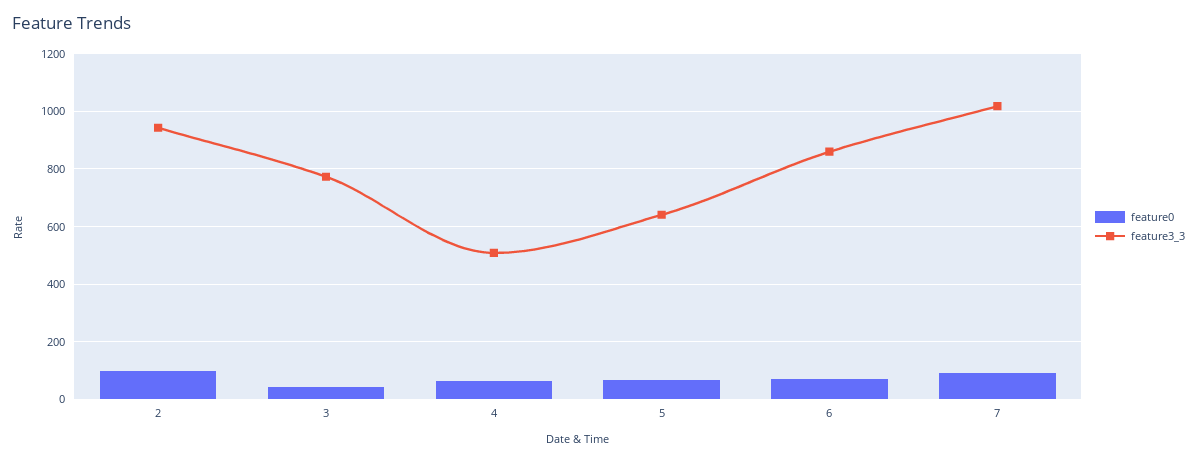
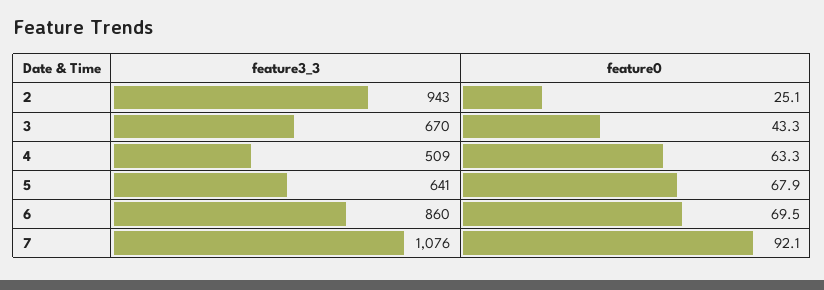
feature0, 2: 100 -> 25.1
feature3_3, 3: 775 -> 670
feature3_3, 7: 1025 -> 1076

